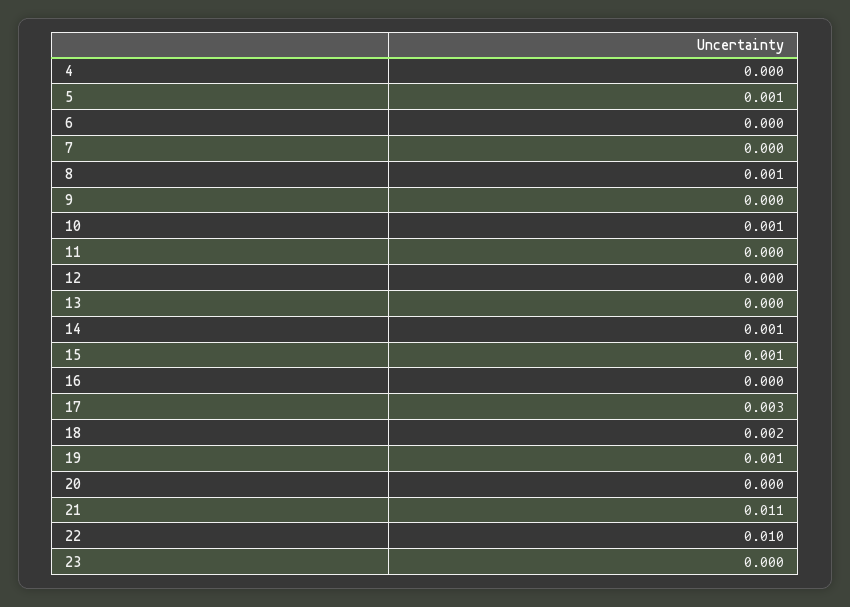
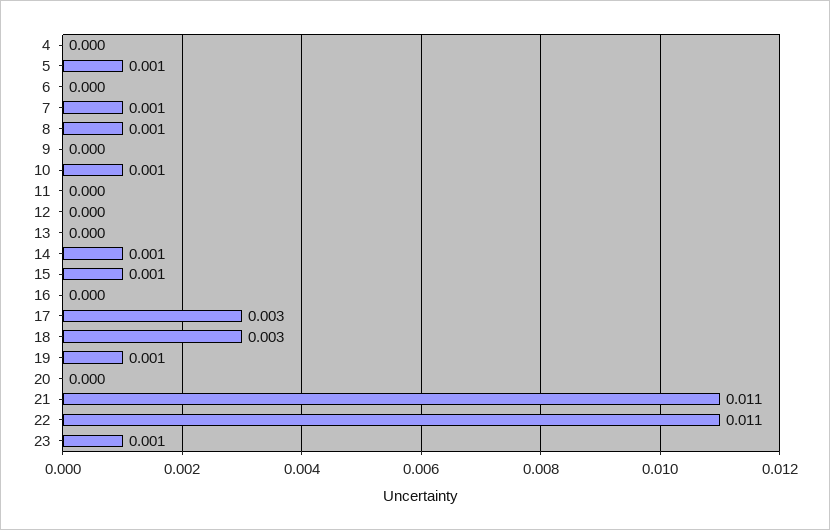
7: 0 -> 0.001
18: 0.002 -> 0.003
22: 0.01 -> 0.011
23: 0 -> 0.001

